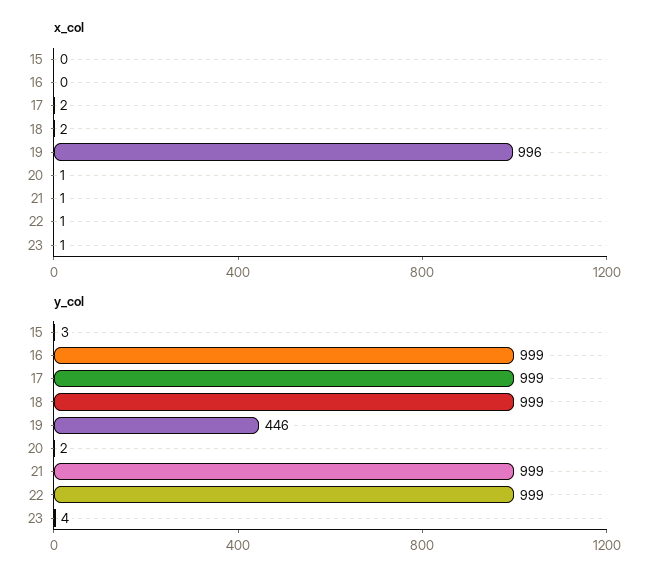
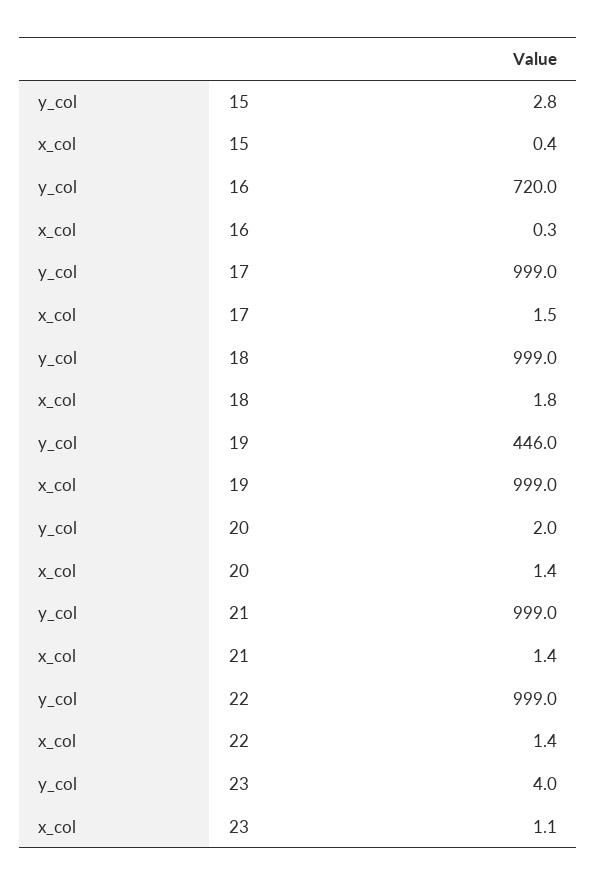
x_col, 19: 996 -> 999
y_col, 16: 999 -> 720

